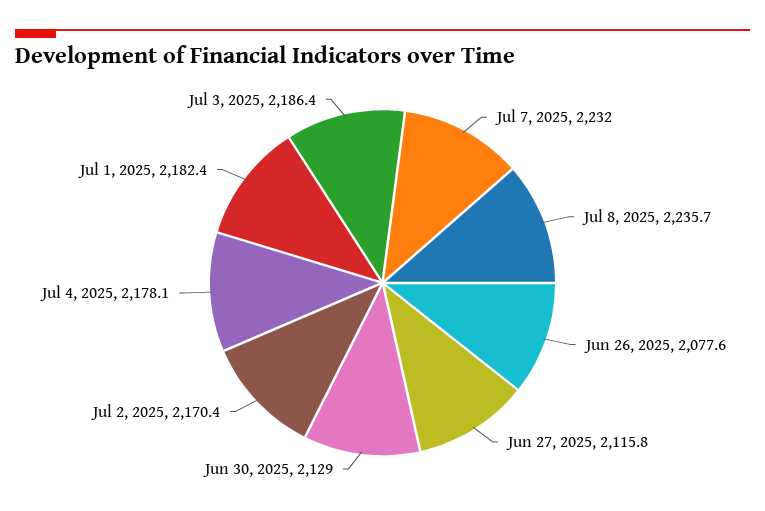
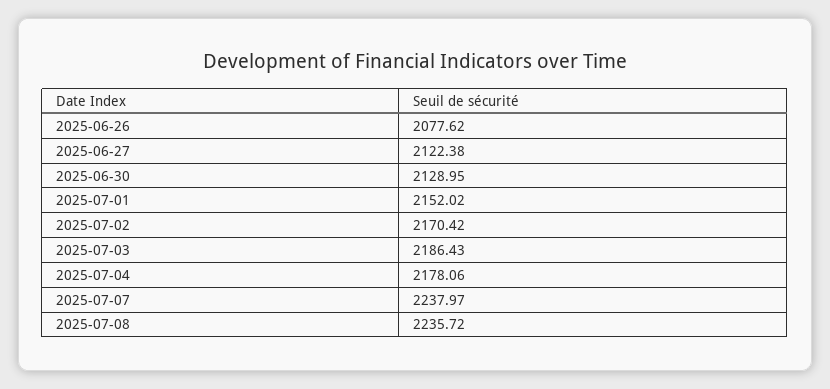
Jul 7, 2025: 2232 -> 2237.97
Jun 27, 2025: 2115.8 -> 2122.38
Jul 1, 2025: 2182.4 -> 2152.02

